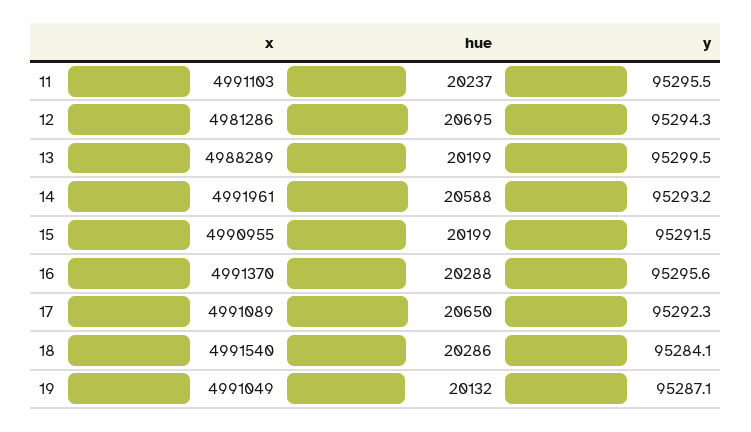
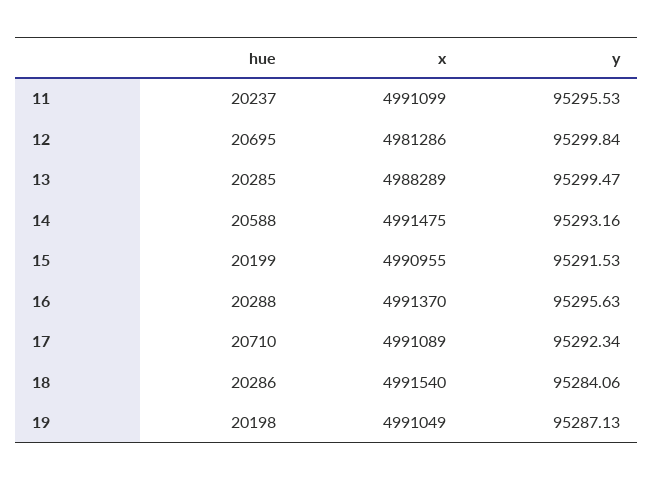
x, 11: 4991103 -> 4991099
y, 12: 95294.3 -> 95299.84
hue, 13: 20199 -> 20285
x, 14: 4991961 -> 4991475
hue, 17: 20650 -> 20710
hue, 19: 20132 -> 20198

